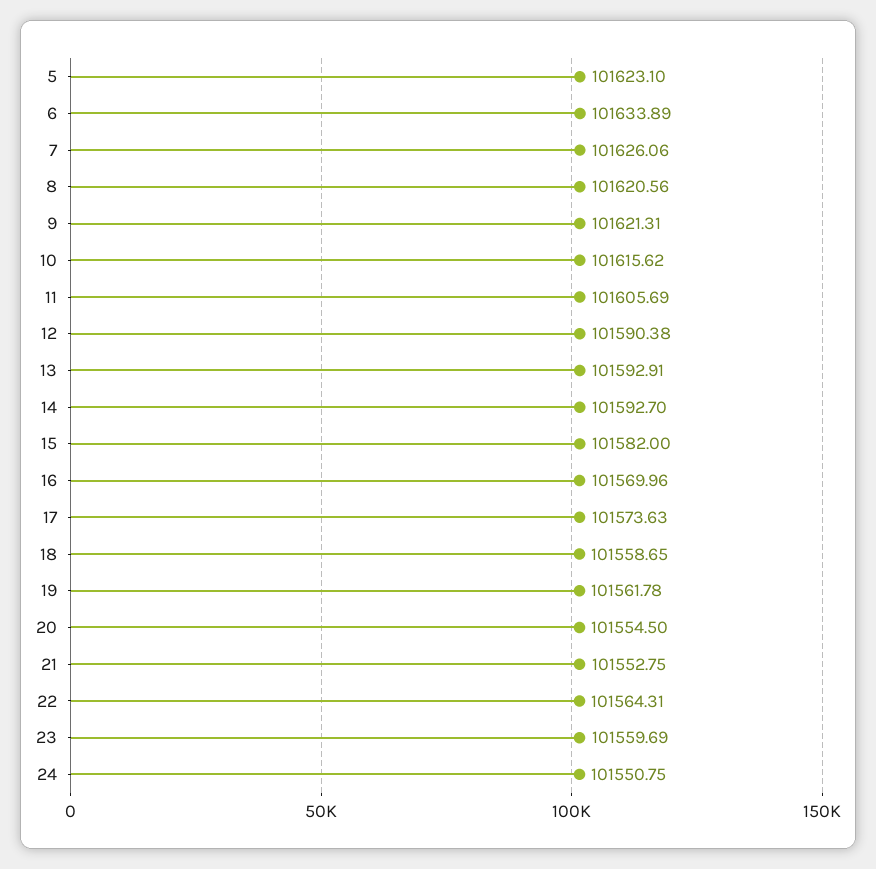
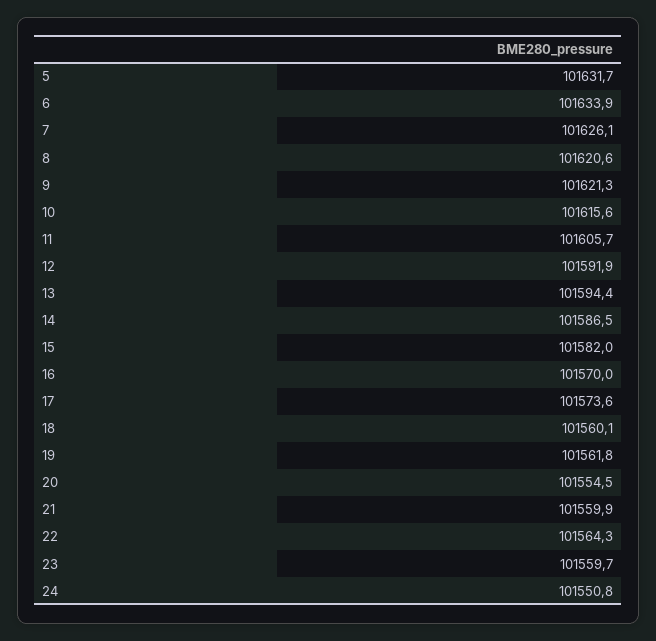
5: 101623.1 -> 101631.7
12: 101590.38 -> 101591.9
13: 101592.91 -> 101594.4
14: 101592.7 -> 101586.5
18: 101558.65 -> 101560.1
21: 101552.75 -> 101559.9

